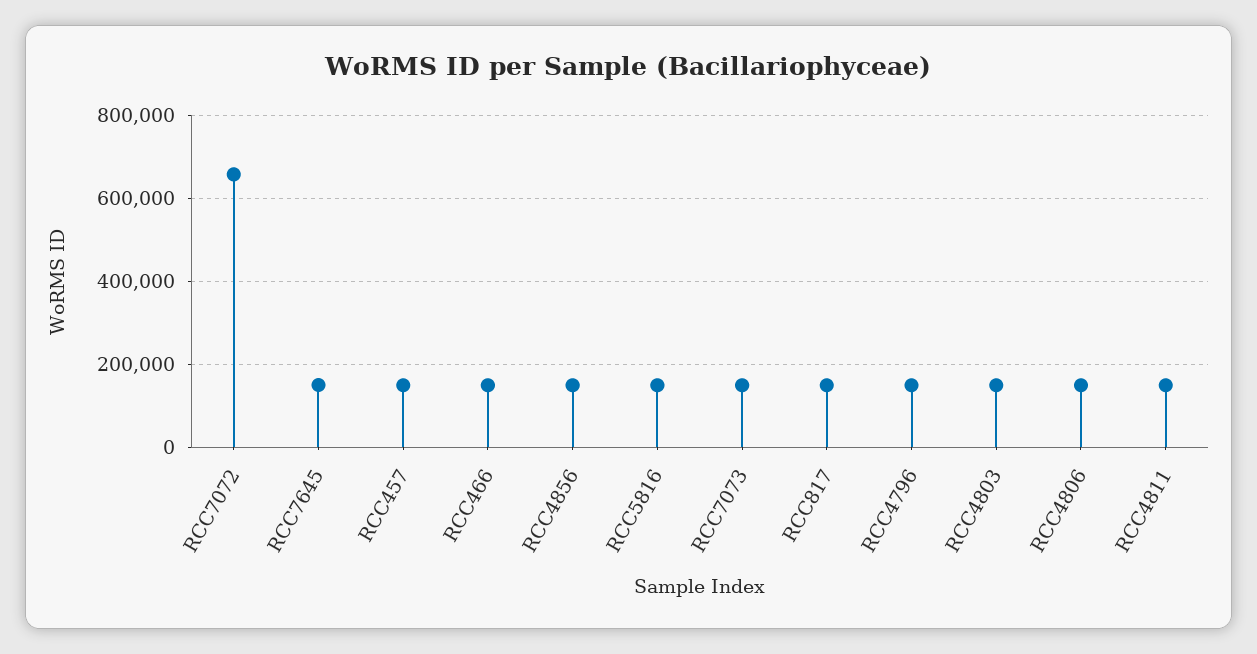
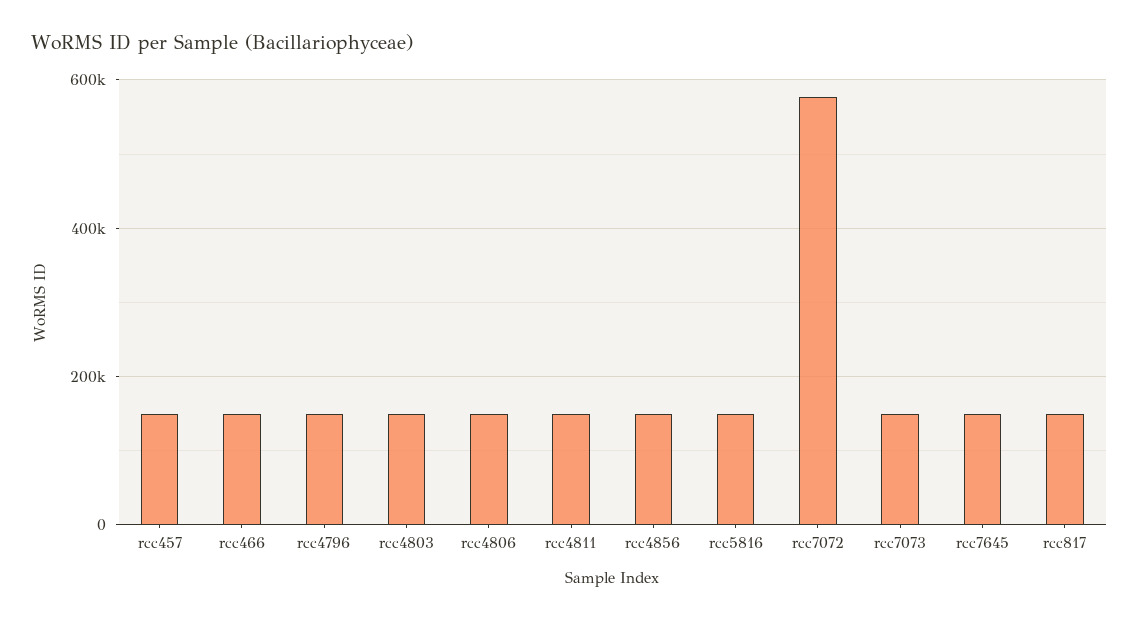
RCC7072: 660000 -> 580000

